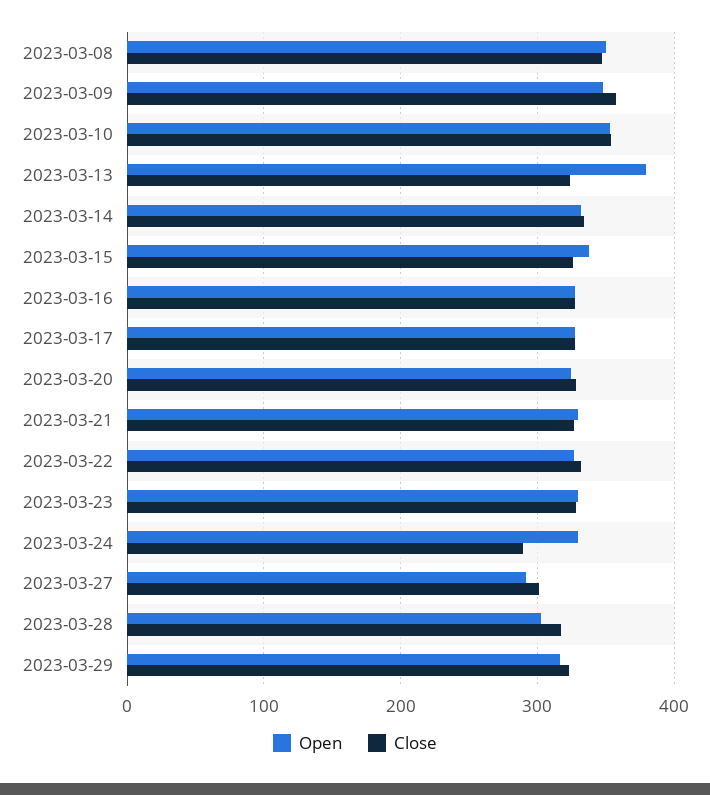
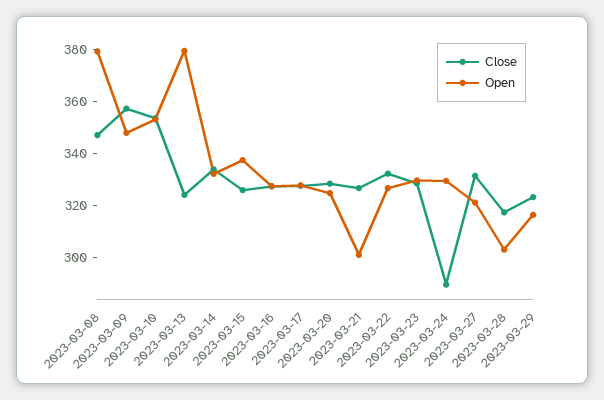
Open, 2023-03-08: 350 -> 380
Open, 2023-03-21: 330 -> 300
Open, 2023-03-27: 290 -> 320
Close, 2023-03-27: 300 -> 330

